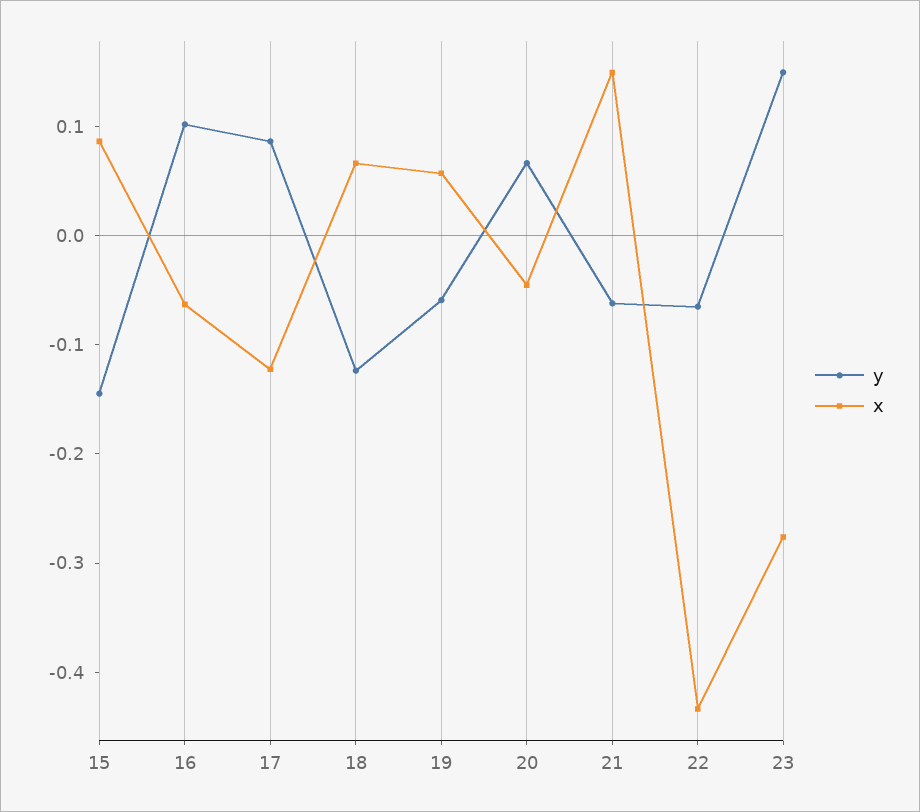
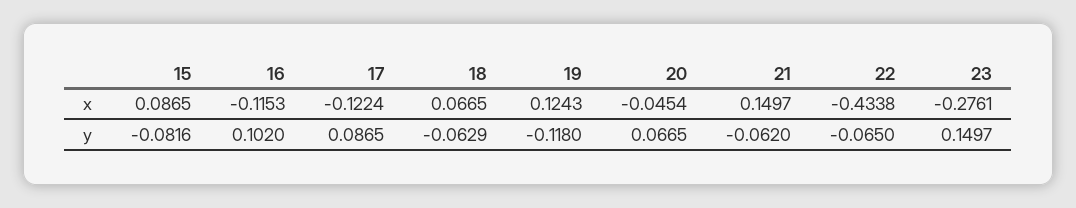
y, 15: -0.14 -> -0.0816
x, 16: -0.06 -> -0.1153
y, 18: -0.12 -> -0.0629
y, 19: -0.06 -> -0.118
x, 19: 0.06 -> 0.1243

